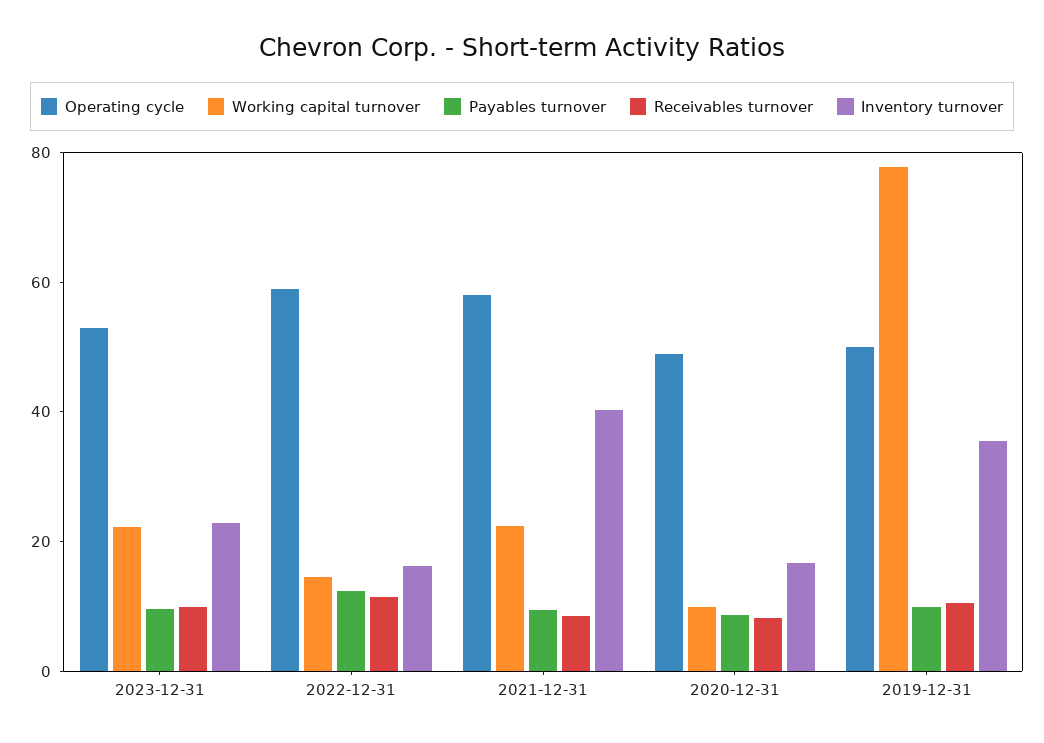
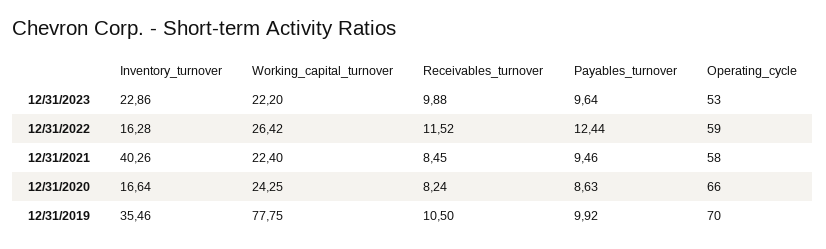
Working capital turnover, 2022-12-31: 15 -> 26.42
Operating cycle, 2020-12-31: 50 -> 66
Working capital turnover, 2020-12-31: 10 -> 24.25
Operating cycle, 2019-12-31: 50 -> 70

